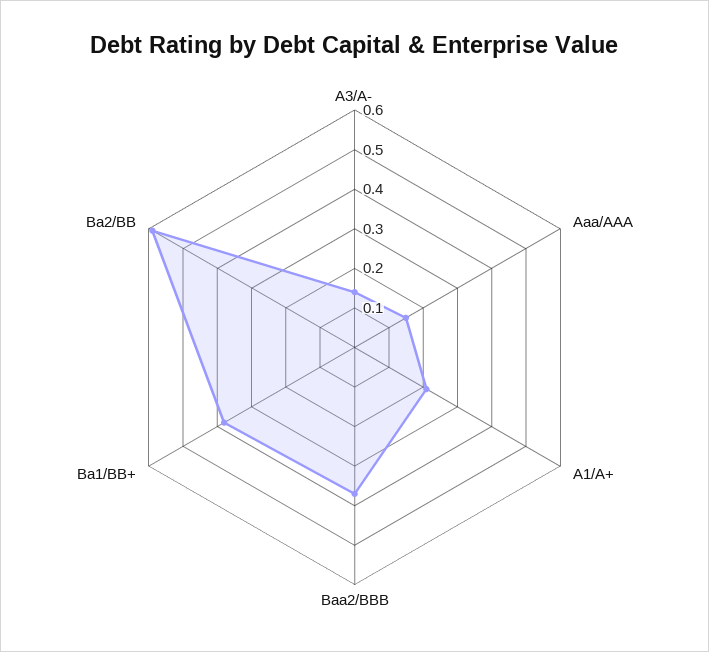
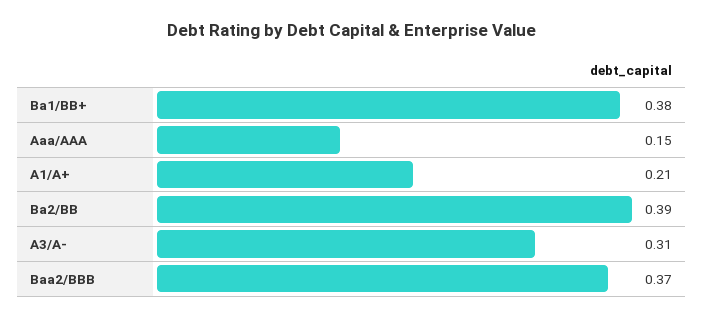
A3/A-: 0.15 -> 0.31
Ba2/BB: 0.6 -> 0.39

